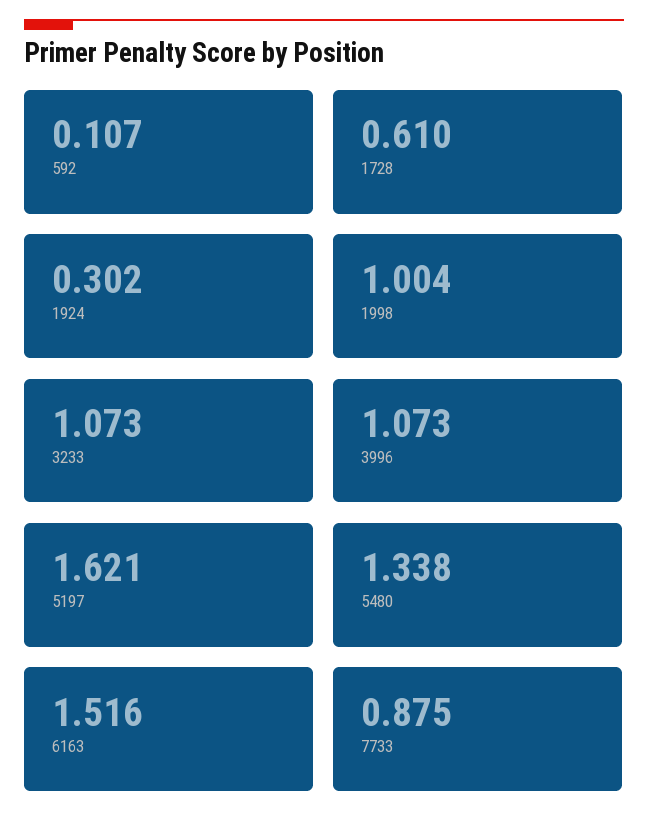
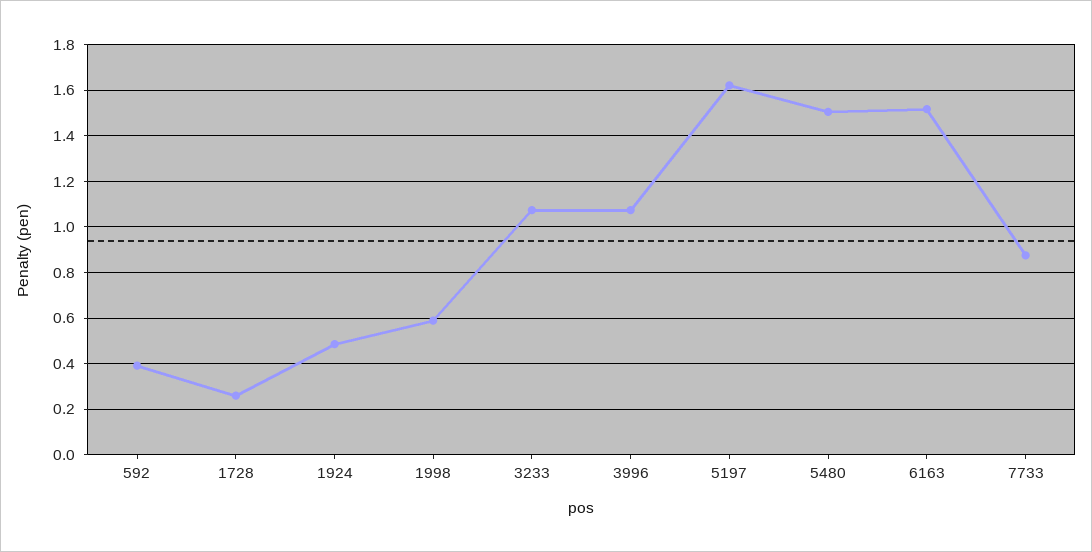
592: 0.107 -> 0.4
1728: 0.61 -> 0.25
1924: 0.302 -> 0.5
1998: 1.004 -> 0.6
5480: 1.338 -> 1.5

